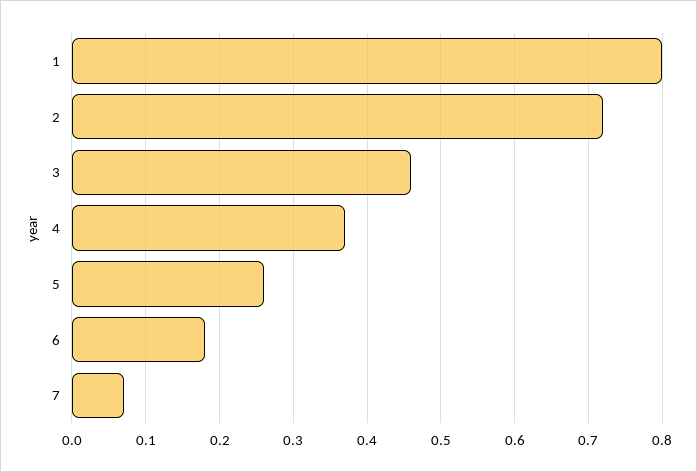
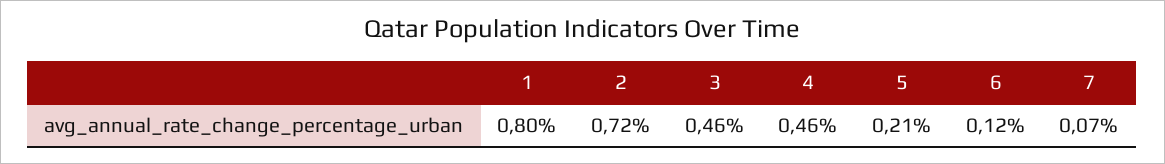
4: 0.37 -> 0.46
5: 0.26 -> 0.21
6: 0.18 -> 0.12

